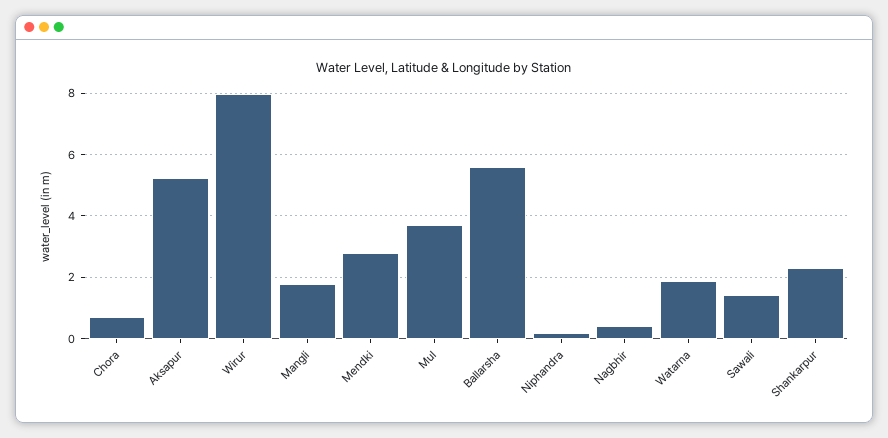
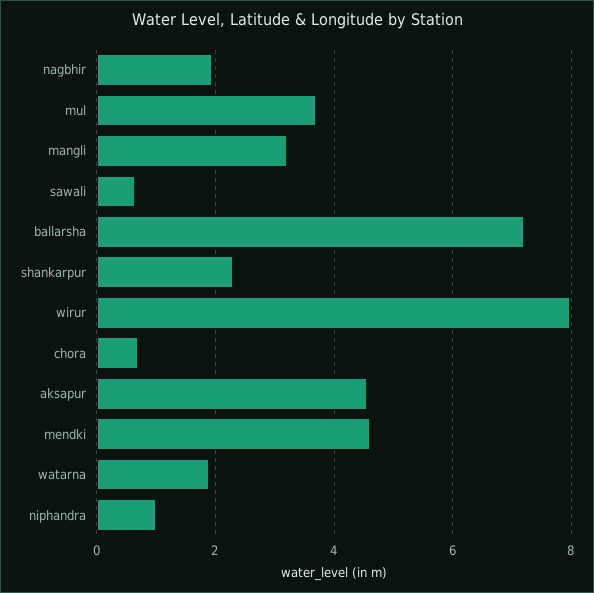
Aksapur: 5.2 -> 4.6
Mangli: 1.8 -> 3.2
Mendki: 2.8 -> 4.6
Ballarsha: 5.6 -> 7.2
Niphandra: 0.2 -> 1
Nagbhir: 0.4 -> 2
Sawali: 1.4 -> 0.6

